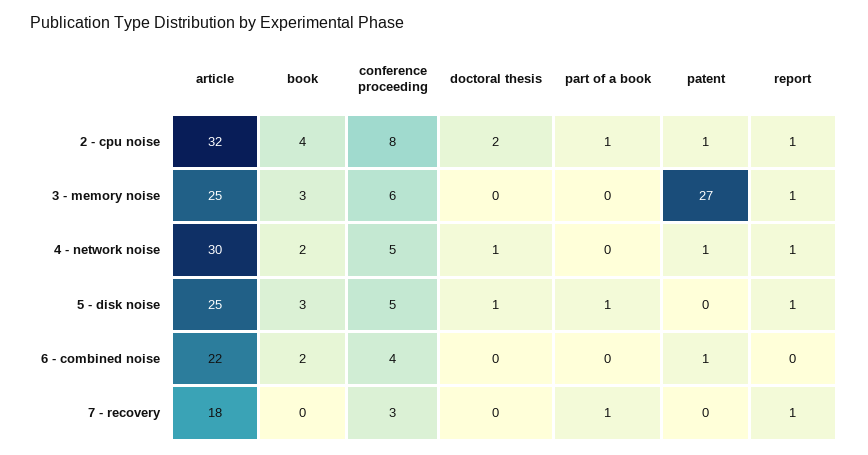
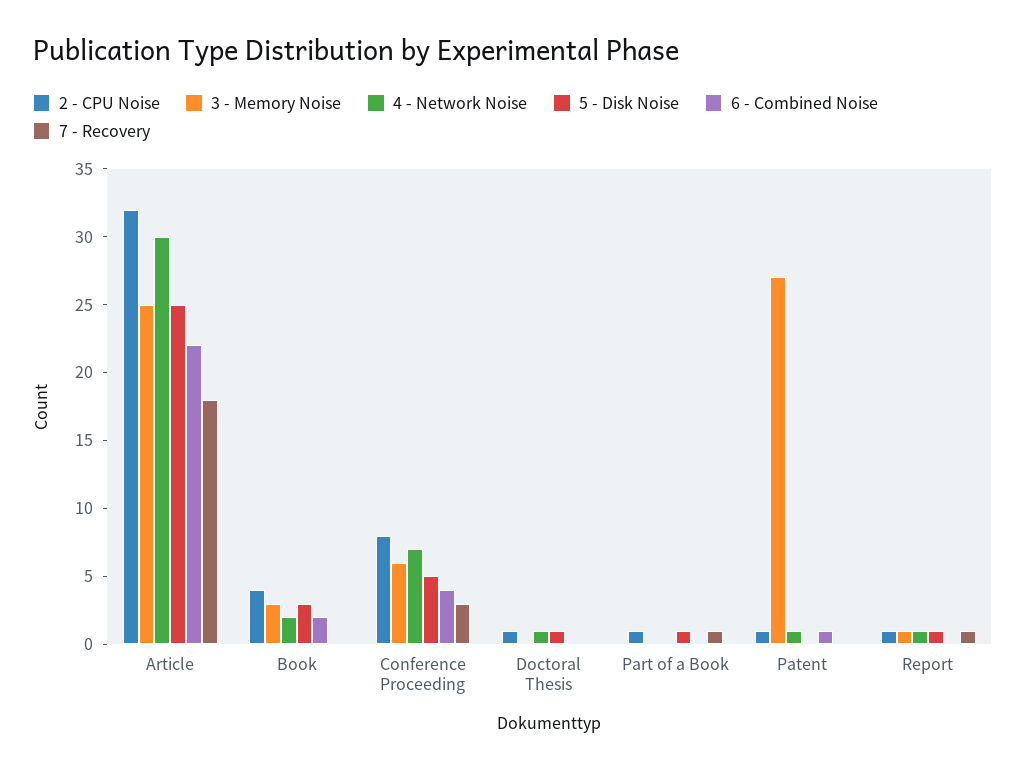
2 - cpu noise, doctoral thesis: 2 -> 1
4 - network noise, conference proceeding: 5 -> 7

